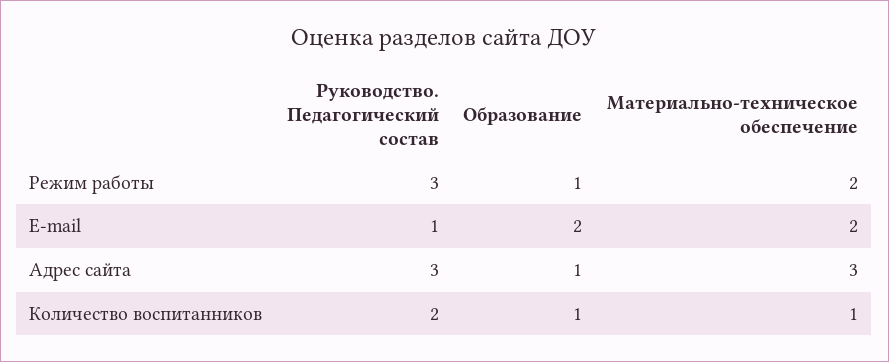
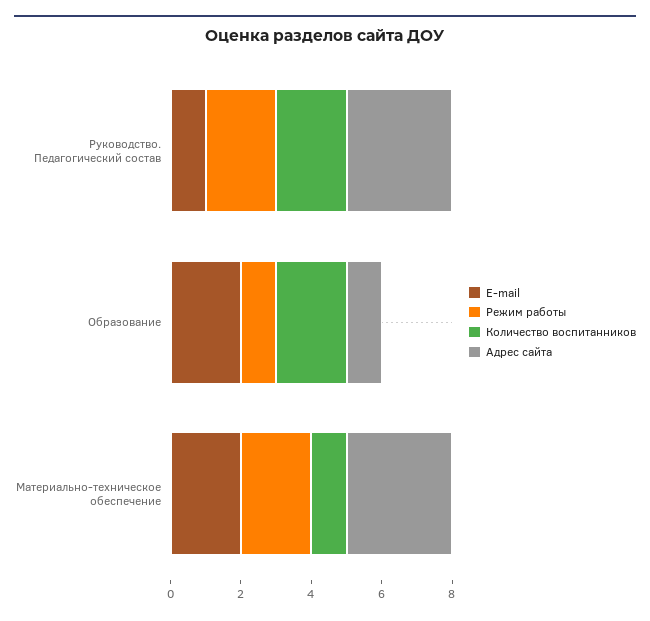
Режим работы, Руководство. Педагогический состав: 3 -> 2
Количество воспитанников, Образование: 1 -> 2

